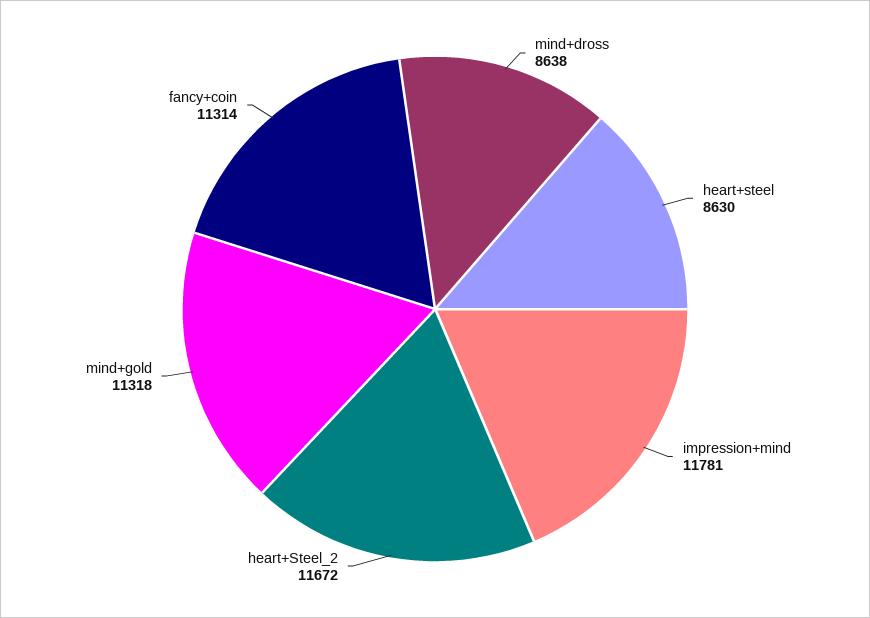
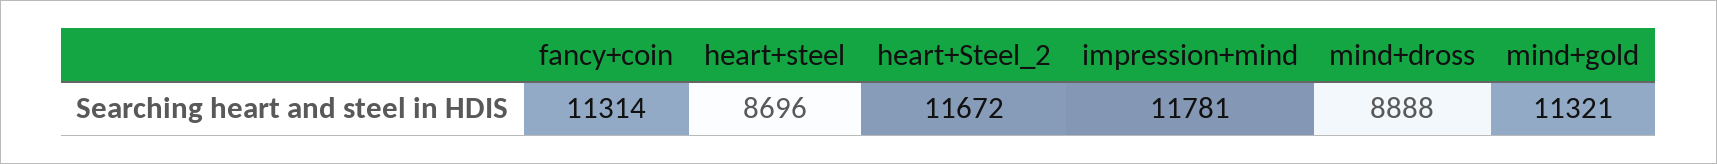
mind+dross: 8638 -> 8888
heart+steel: 8630 -> 8696
mind+gold: 11318 -> 11321

